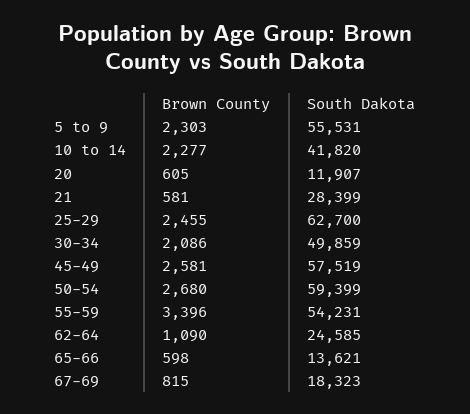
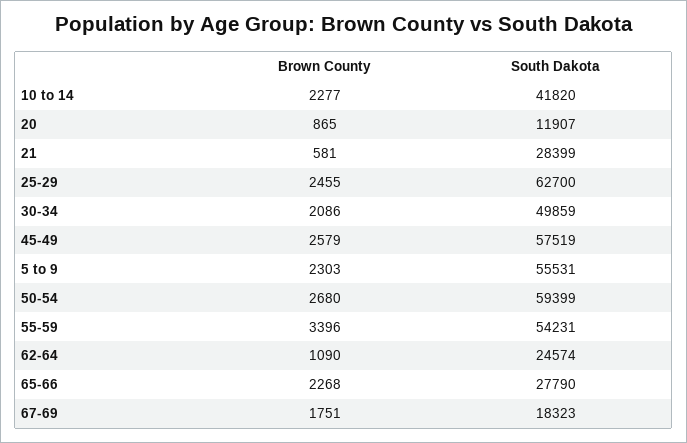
Brown County, 20: 605 -> 865
Brown County, 45-49: 2581 -> 2579
South Dakota, 62-64: 24585 -> 24574
Brown County, 65-66: 598 -> 2268
South Dakota, 65-66: 13621 -> 27790
Brown County, 67-69: 815 -> 1751

